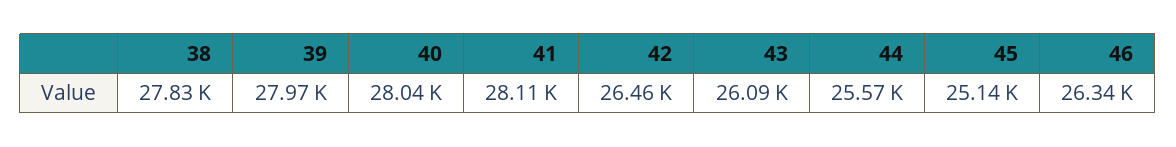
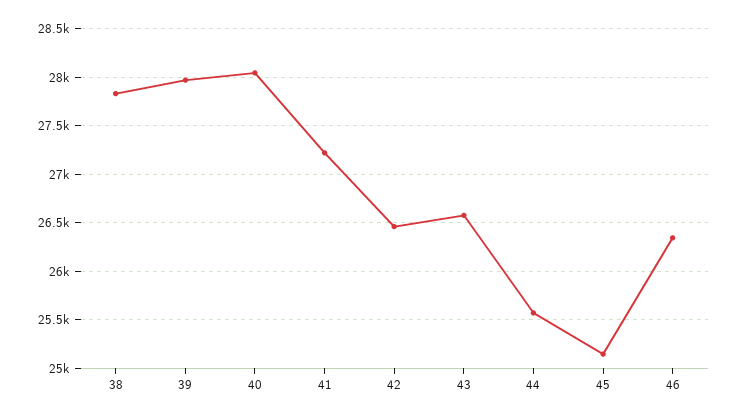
41: 28110 -> 27200
43: 26090 -> 26600

